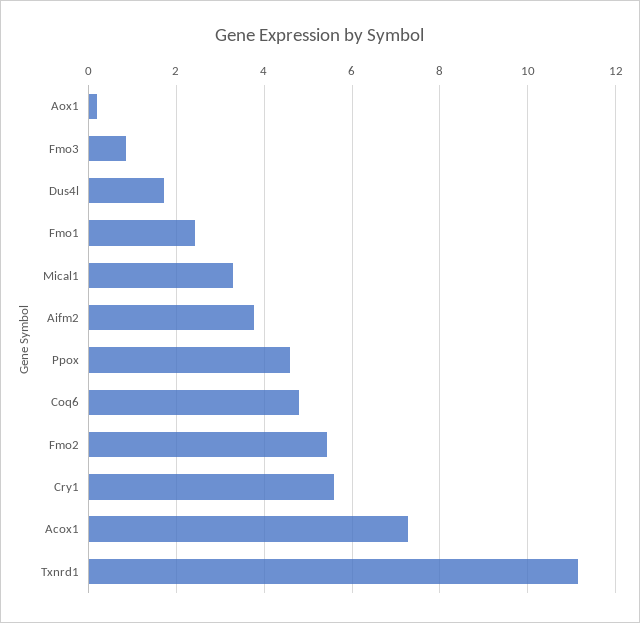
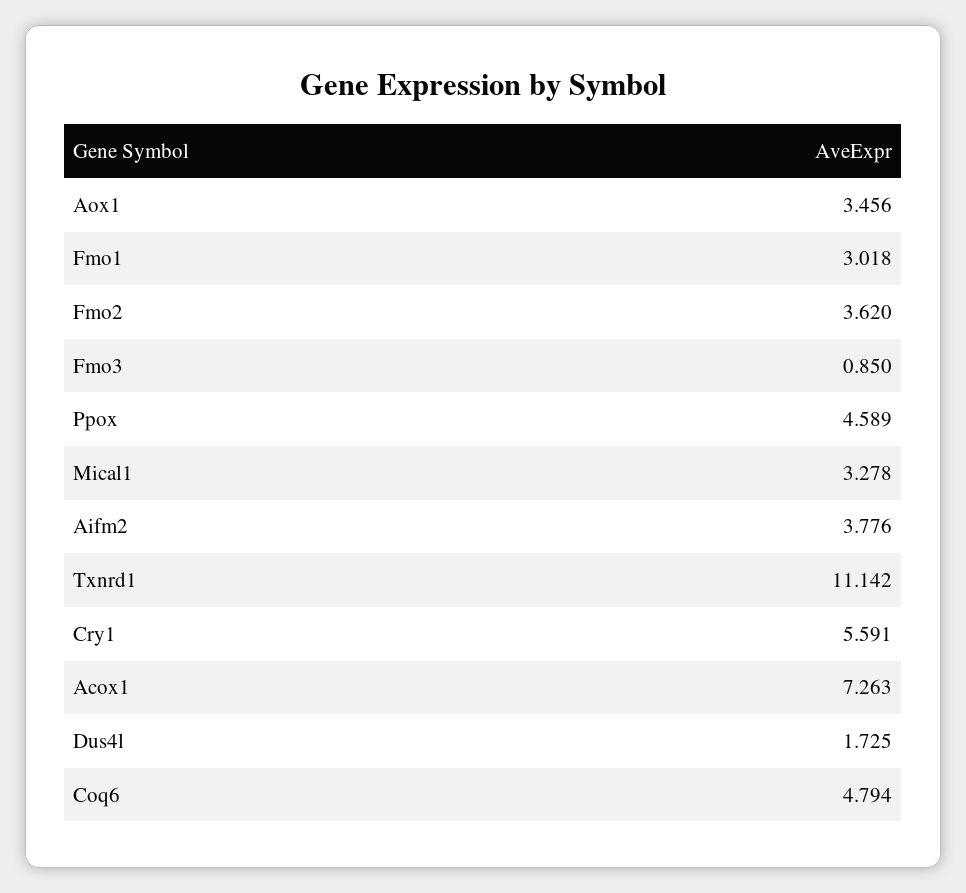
Aox1: 0.2 -> 3.456
Fmo1: 2.4 -> 3.018
Fmo2: 5.4 -> 3.62

